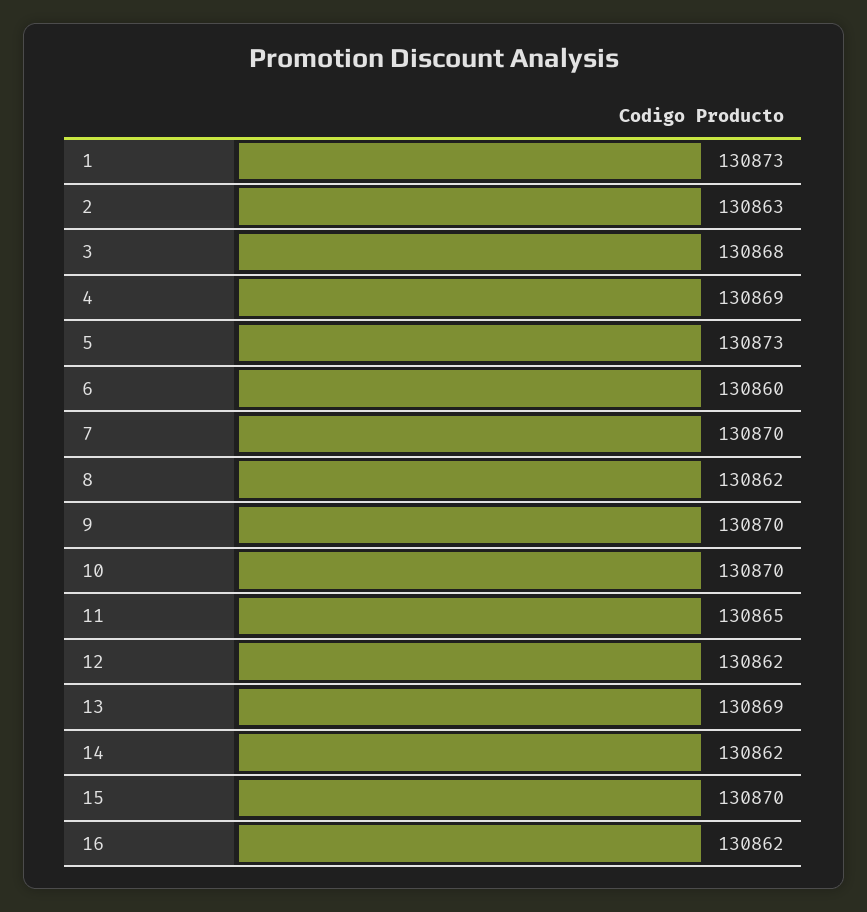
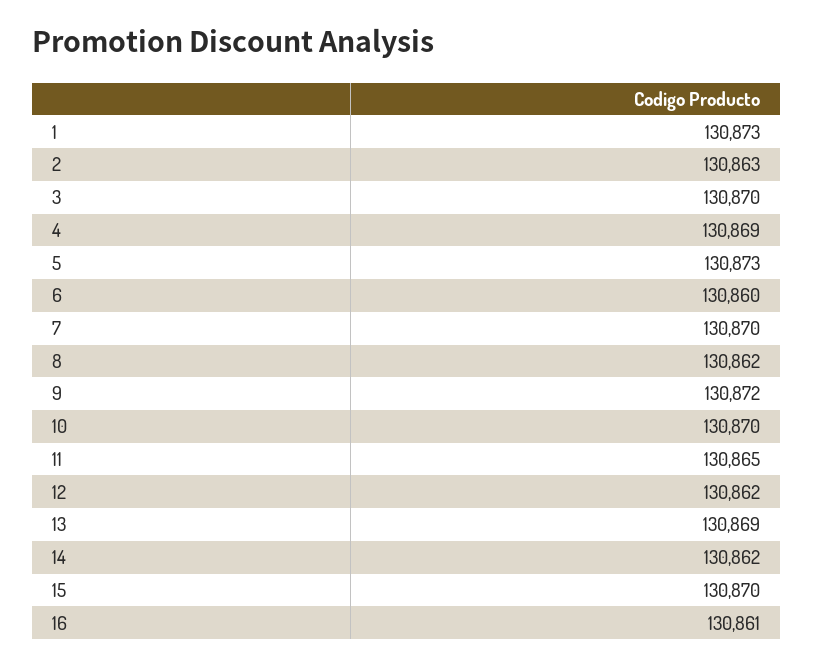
3: 130868 -> 130870
9: 130870 -> 130872
16: 130862 -> 130861

